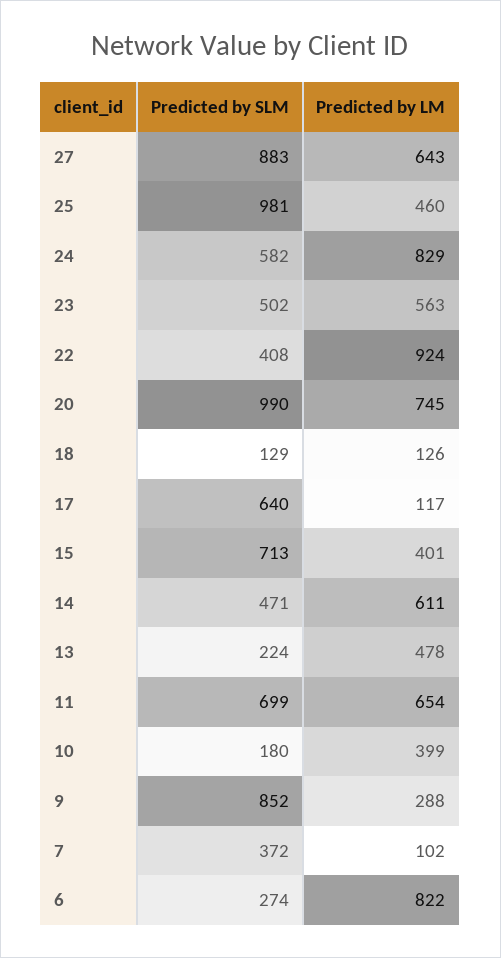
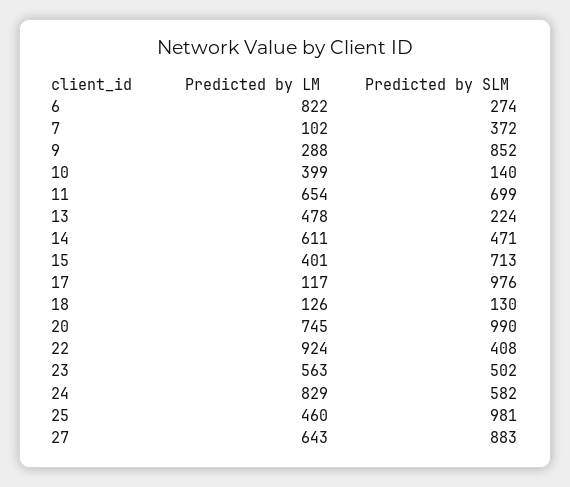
Predicted by SLM, 18: 129 -> 130
Predicted by SLM, 17: 640 -> 976
Predicted by SLM, 10: 180 -> 140

